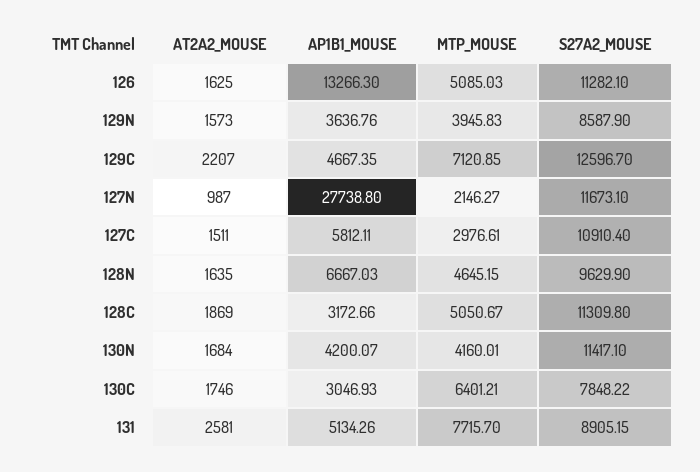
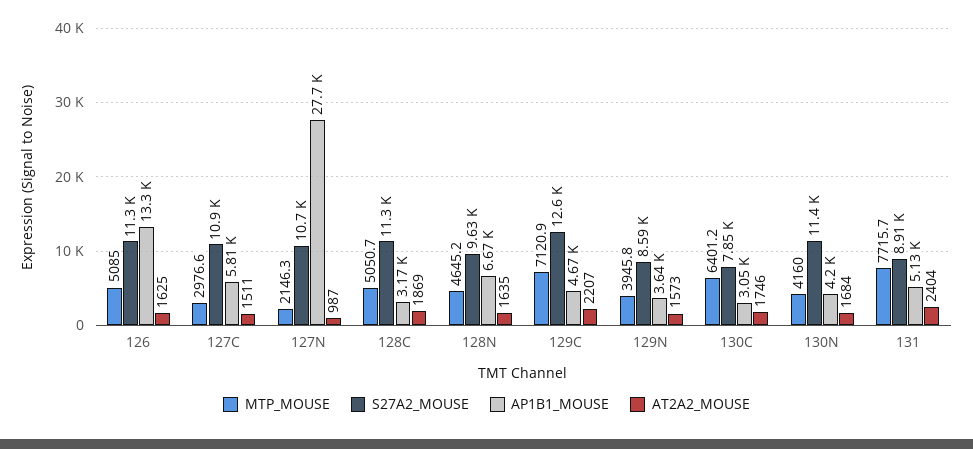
S27A2_MOUSE, 127N: 11673.1 -> 10700
AT2A2_MOUSE, 131: 2581 -> 2404

